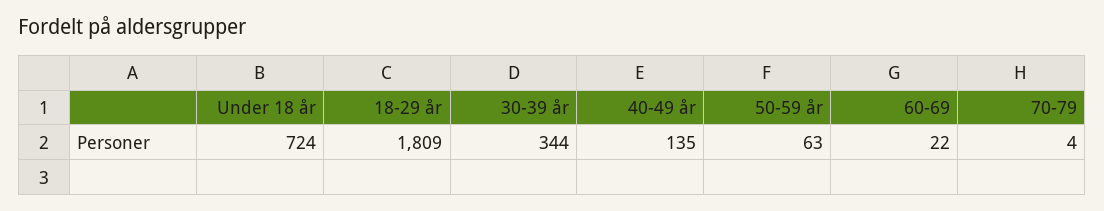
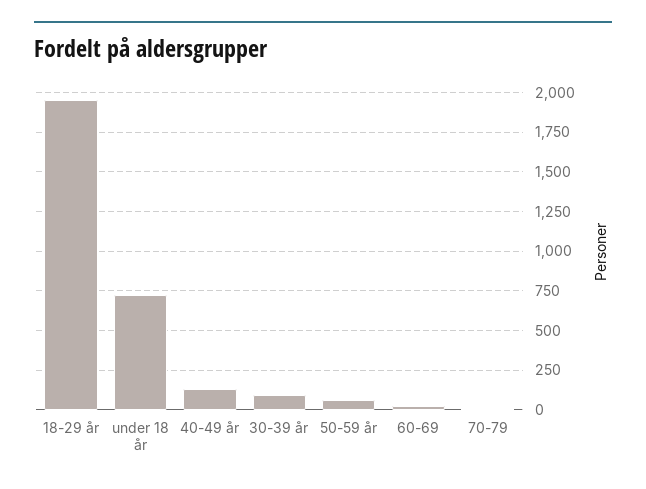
18-29 år: 1809 -> 1950
30-39 år: 344 -> 100

